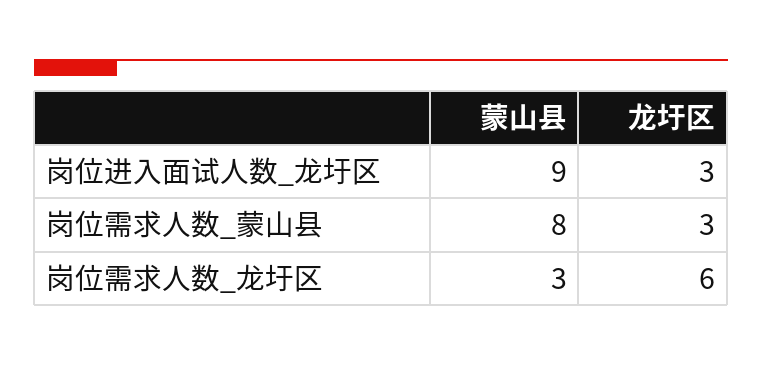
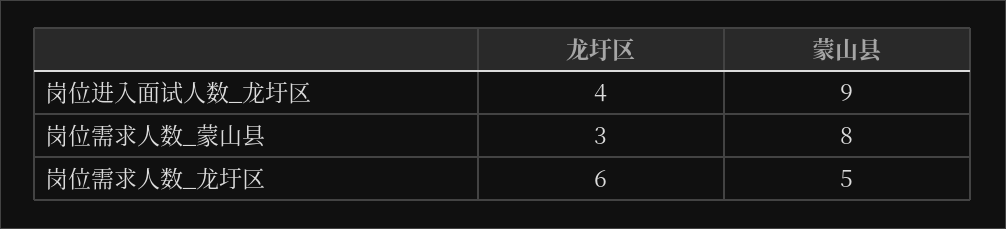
龙圩区, 岗位进入面试人数_龙圩区: 3 -> 4
蒙山县, 岗位需求人数_龙圩区: 3 -> 5

